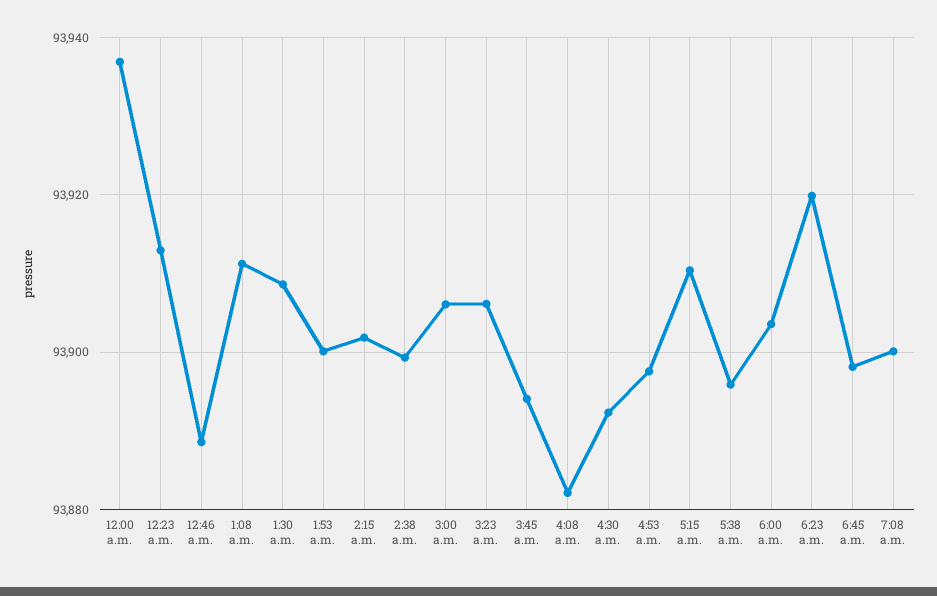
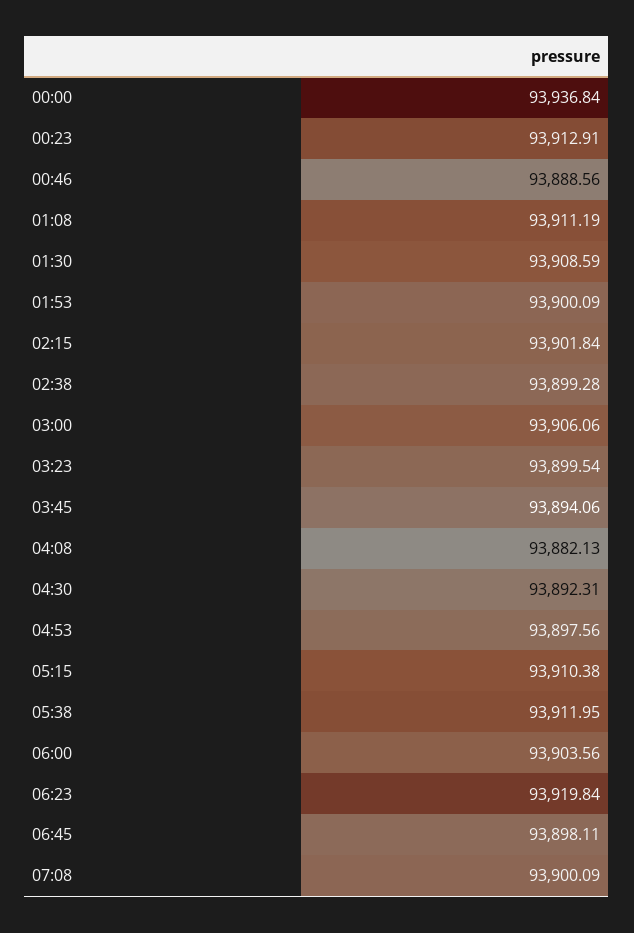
3:23 a.m.: 93906 -> 93899.54
5:38 a.m.: 93896 -> 93911.95

